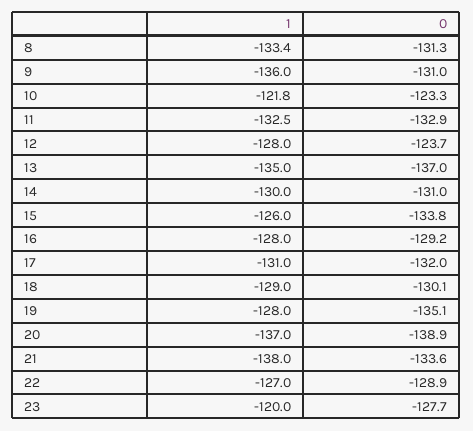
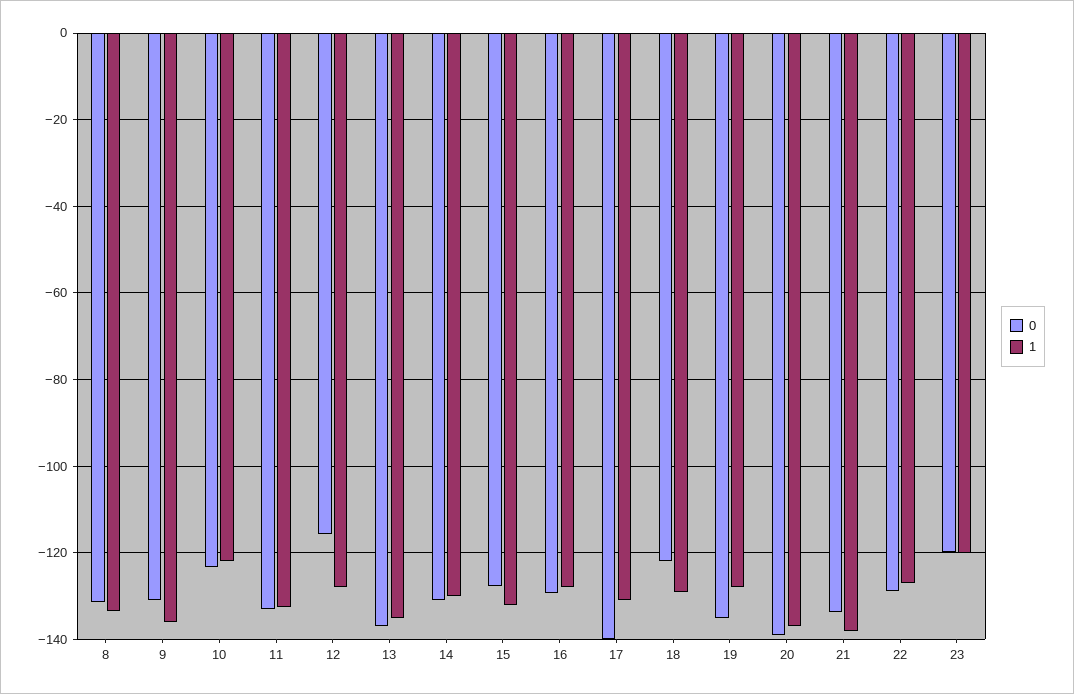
0, 12: -123.7 -> -116
1, 15: -126 -> -132
0, 15: -133.8 -> -128
0, 17: -132 -> -140
0, 18: -130.1 -> -122
0, 23: -127.7 -> -120

